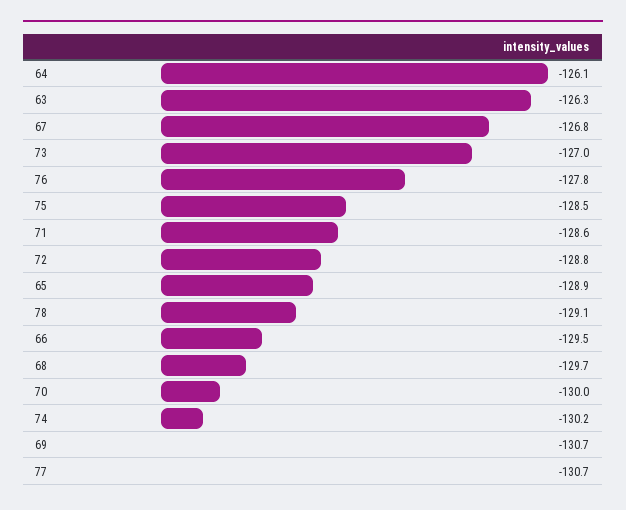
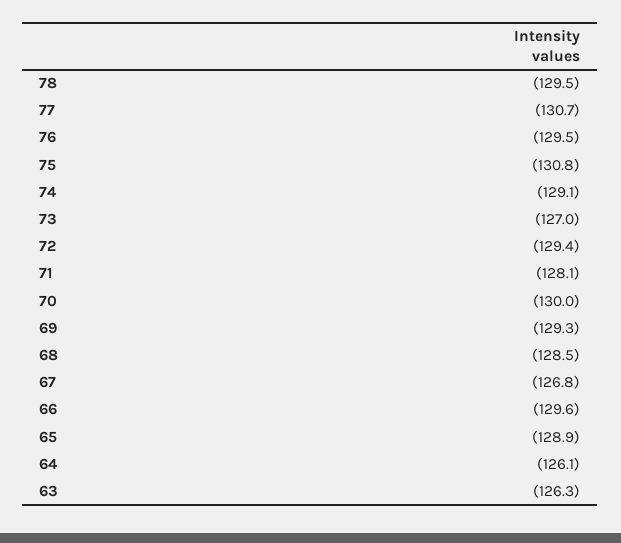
76: -127.8 -> -129.5
75: -128.5 -> -130.8
71: -128.6 -> -128.1
72: -128.8 -> -129.4
78: -129.1 -> -129.5
66: -129.5 -> -129.6
68: -129.7 -> -128.5
74: -130.2 -> -129.1
69: -130.7 -> -129.3

